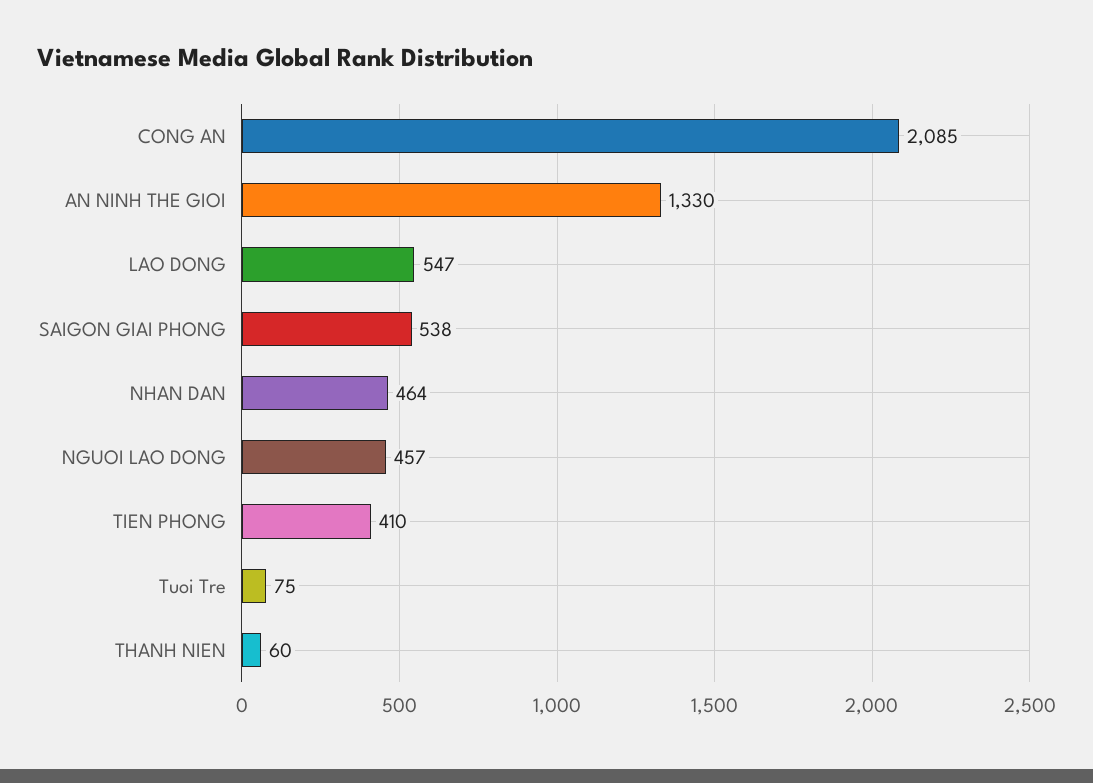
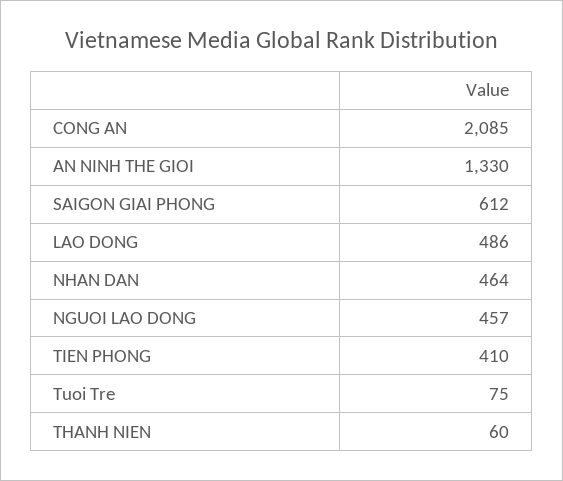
LAO DONG: 547 -> 486
SAIGON GIAI PHONG: 538 -> 612

